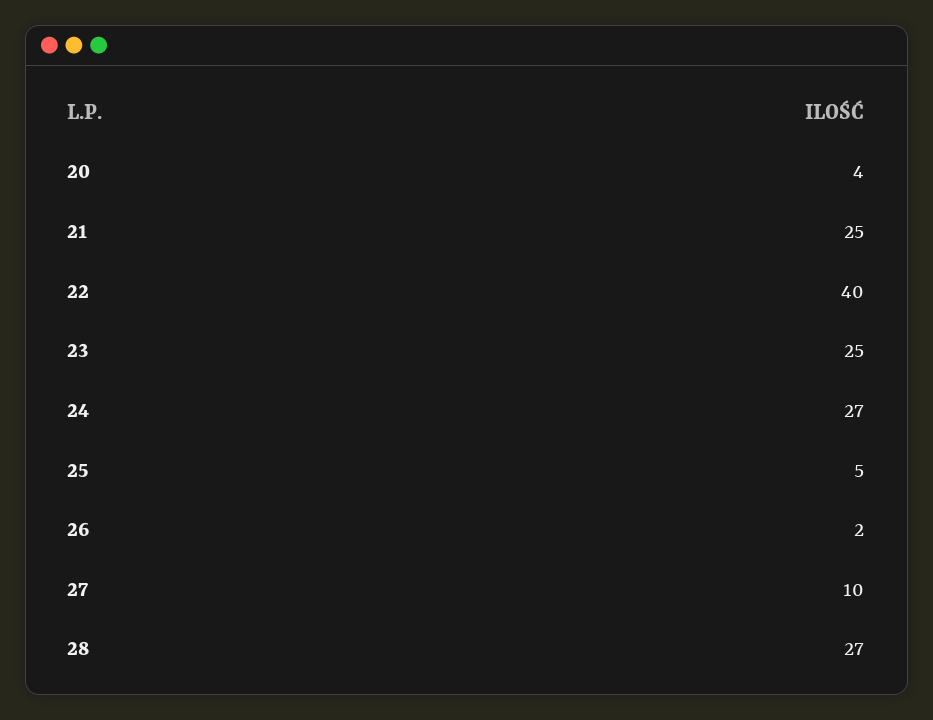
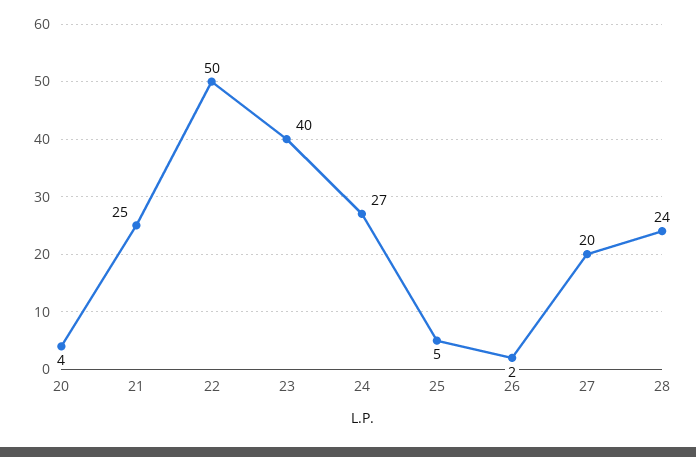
22: 40 -> 50
23: 25 -> 40
27: 10 -> 20
28: 27 -> 24

